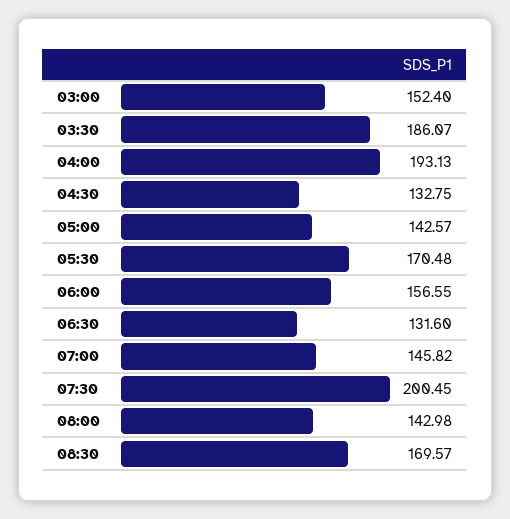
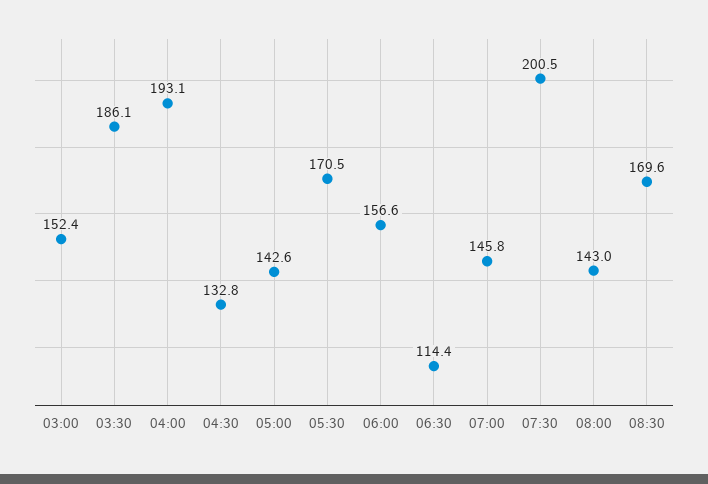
06:30: 131.6 -> 114.4

